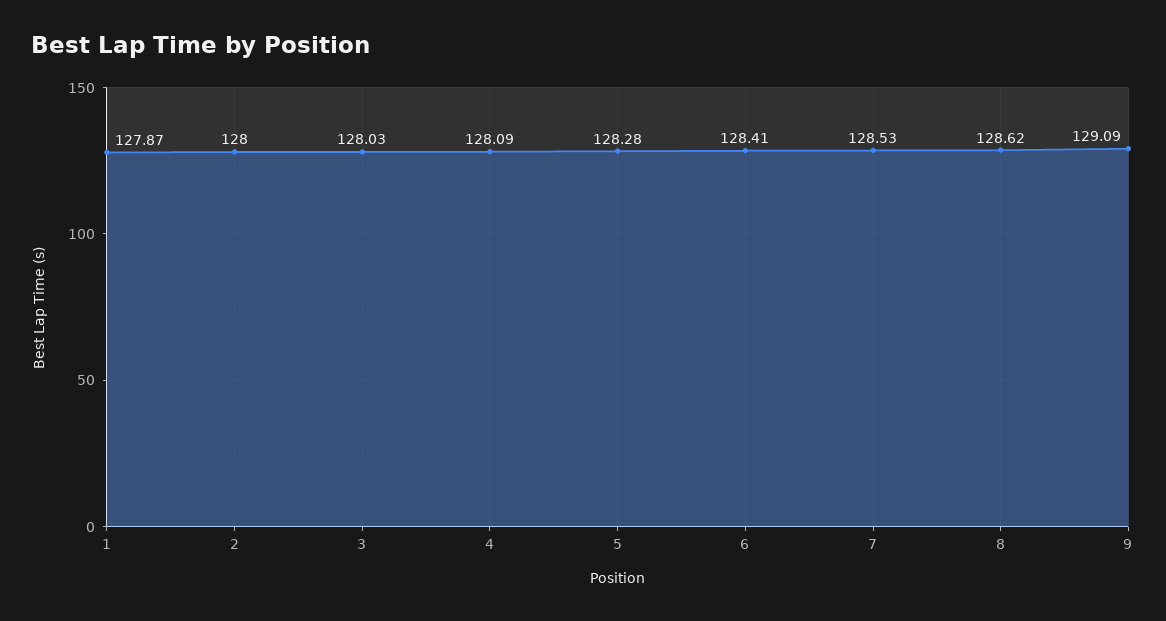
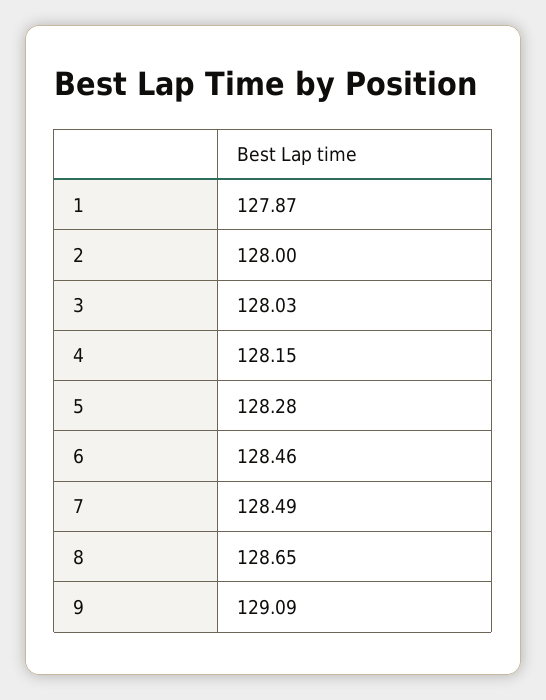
4: 128.09 -> 128.15
6: 128.41 -> 128.46
7: 128.53 -> 128.49
8: 128.62 -> 128.65

